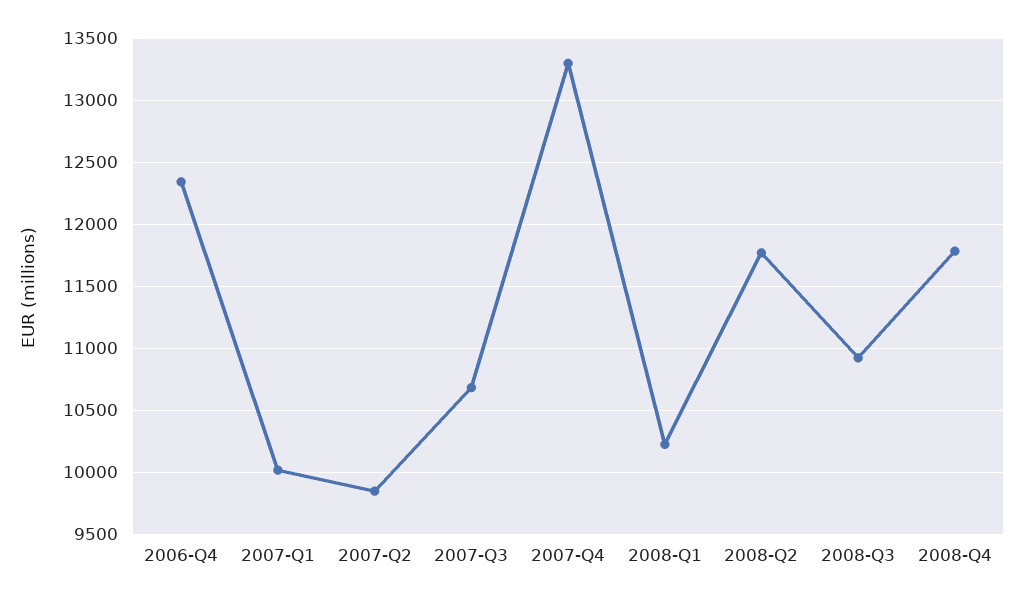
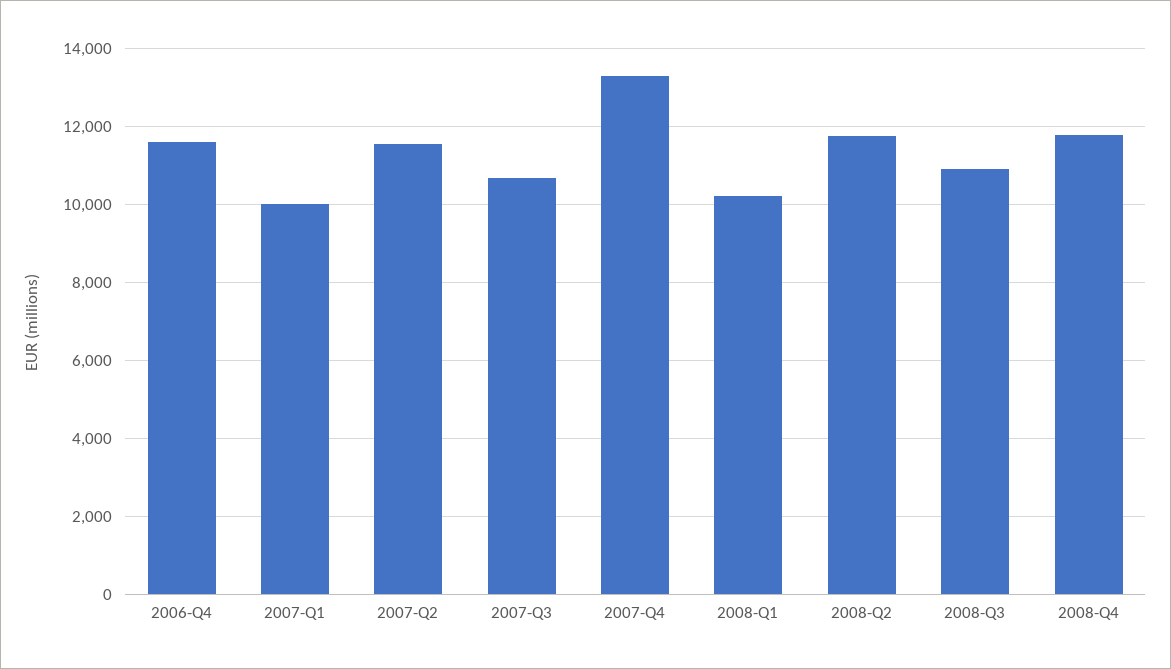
2006-Q4: 12350 -> 11600
2007-Q2: 9850 -> 11600

